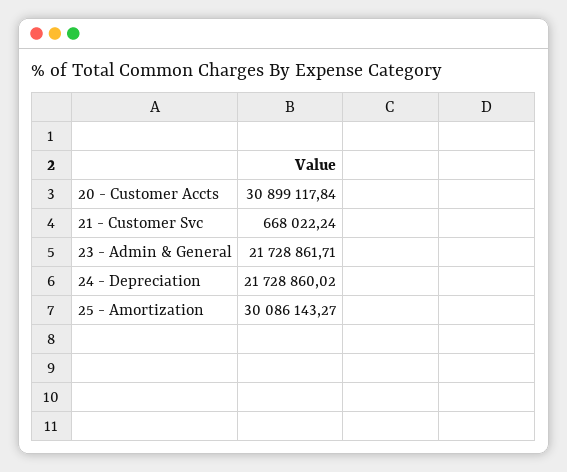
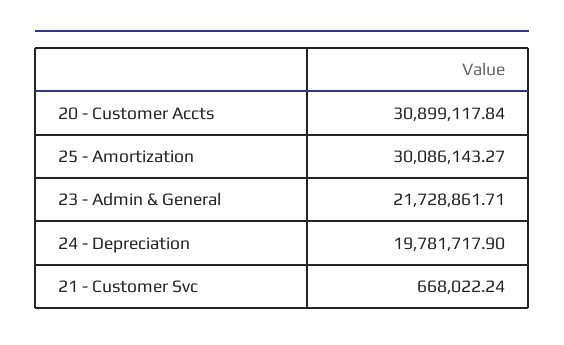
24 - Depreciation: 21728860.02 -> 19781717.9

